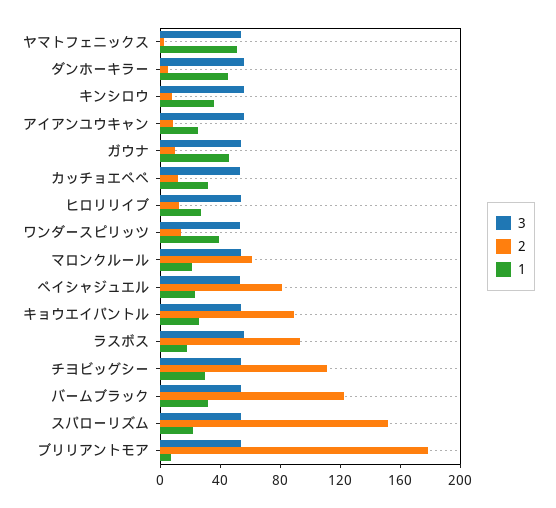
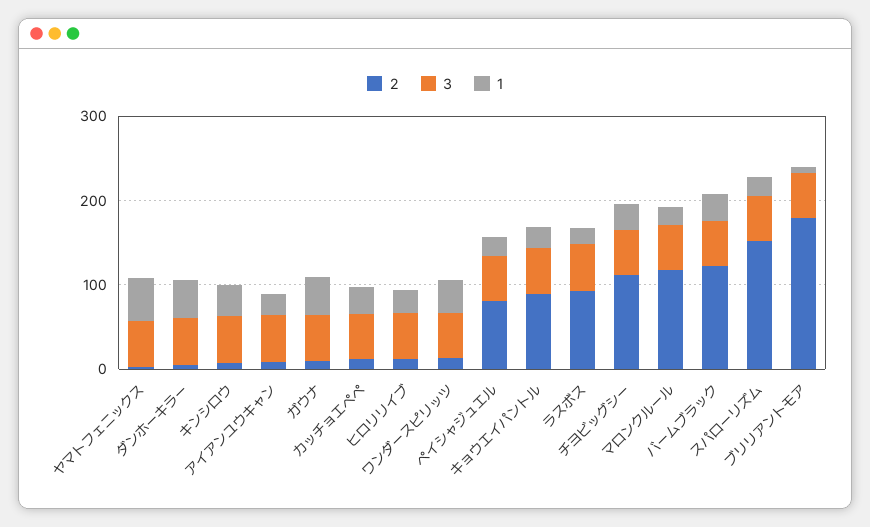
2, マロンクルール: 60 -> 120

